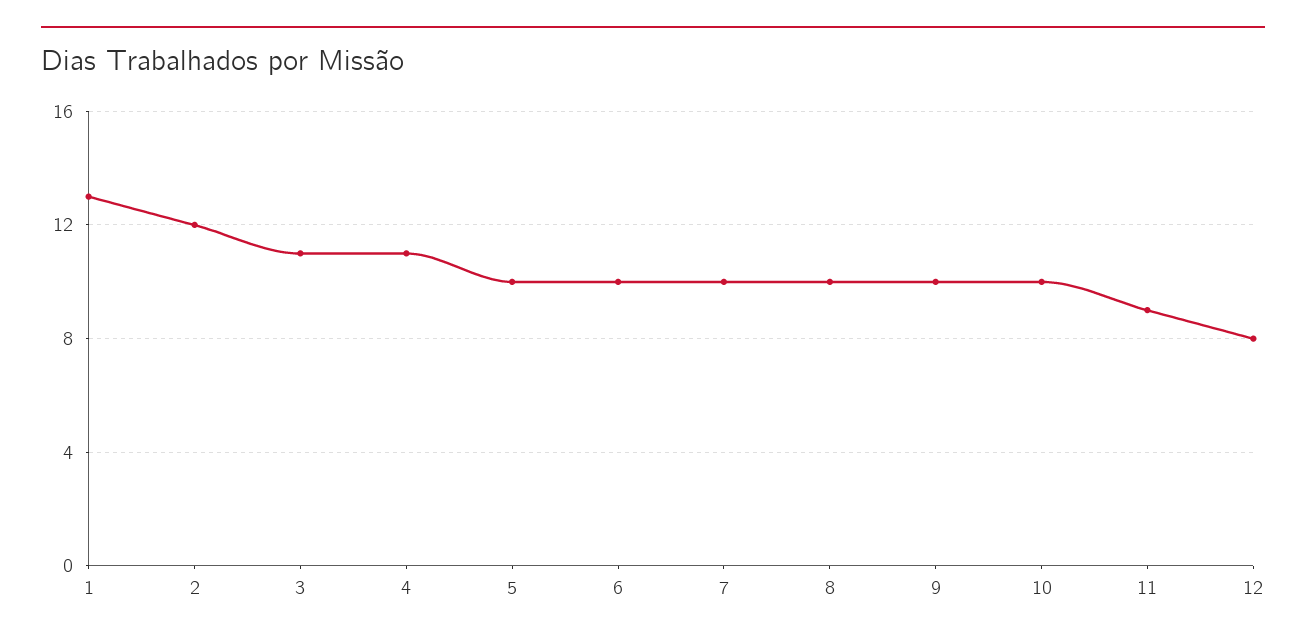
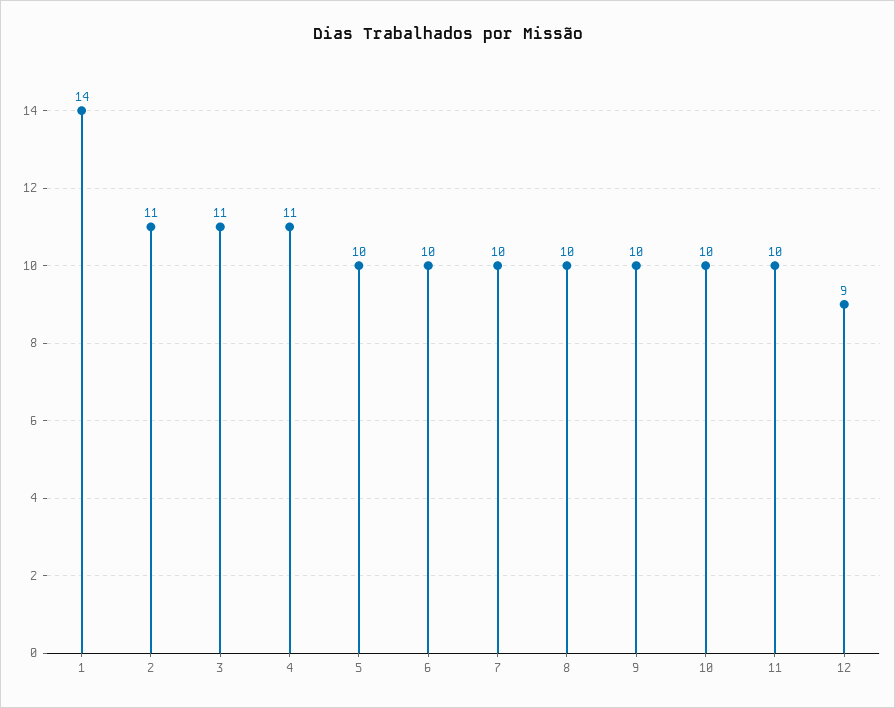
1: 13 -> 14
2: 12 -> 11
11: 9 -> 10
12: 8 -> 9

